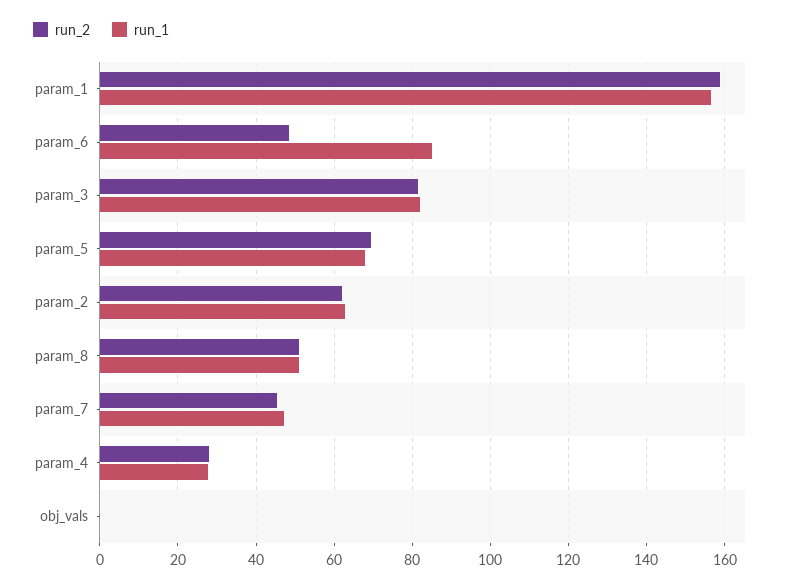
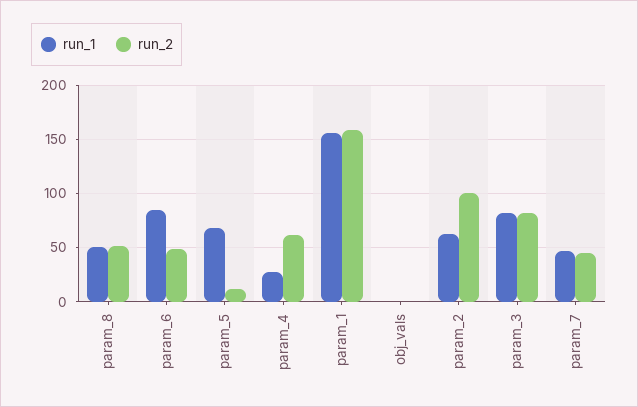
run_2, param_5: 70 -> 10
run_2, param_2: 62 -> 100
run_2, param_4: 28 -> 60

